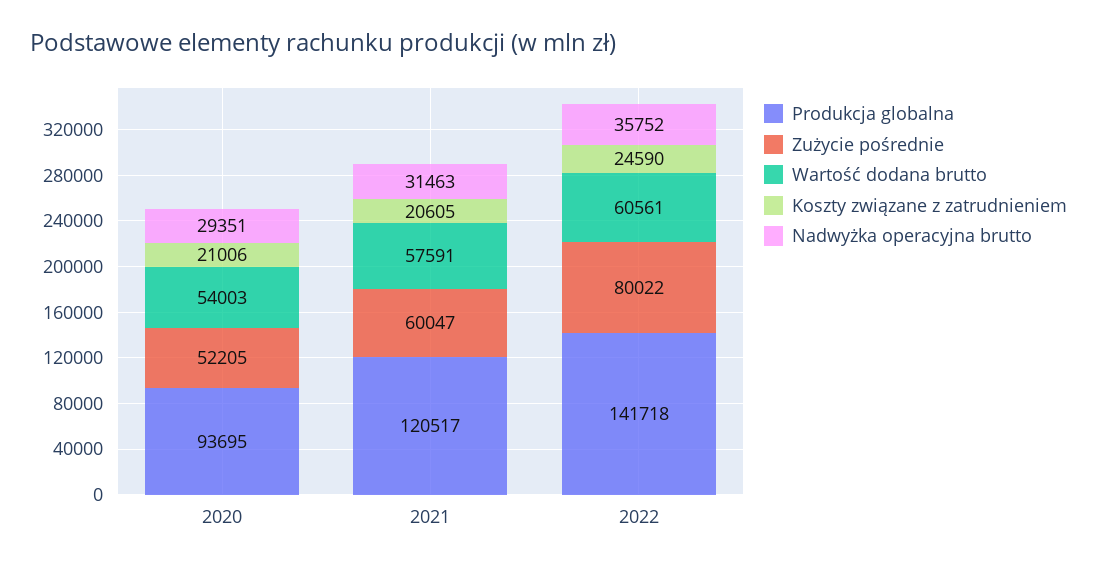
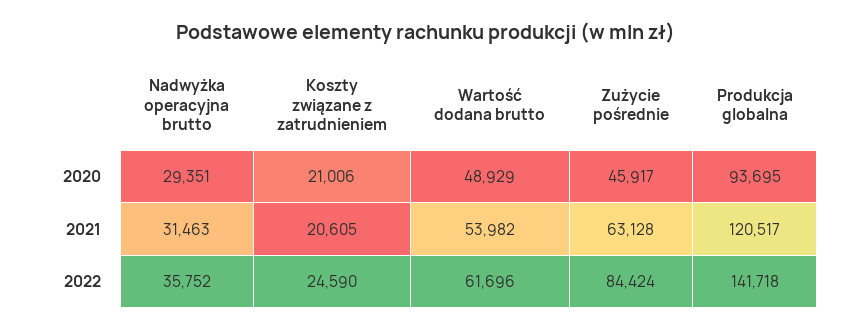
Zużycie pośrednie, 2020: 52205 -> 45917
Wartość dodana brutto, 2020: 54003 -> 48929
Zużycie pośrednie, 2021: 60047 -> 63128
Wartość dodana brutto, 2021: 57591 -> 53982
Zużycie pośrednie, 2022: 80022 -> 84424
Wartość dodana brutto, 2022: 60561 -> 61696

